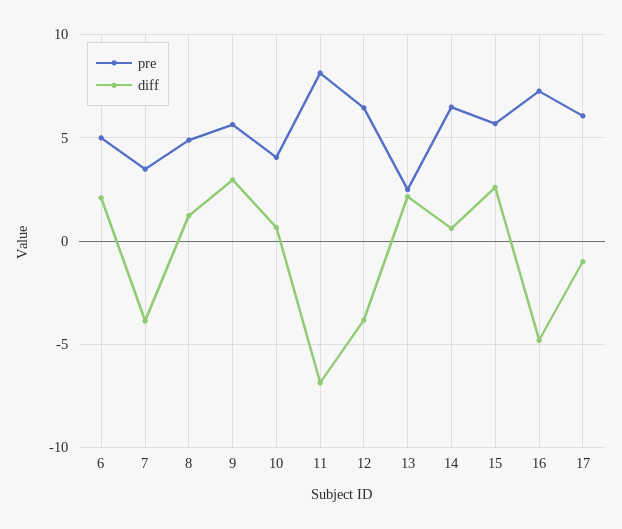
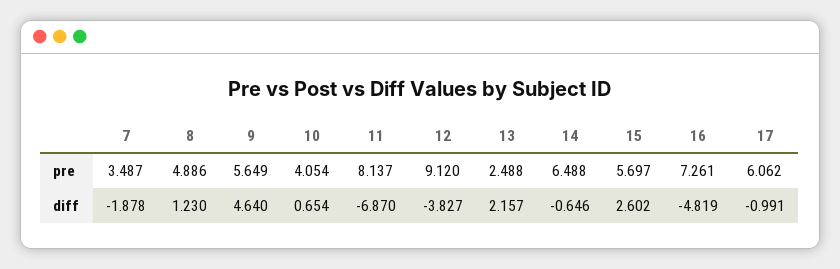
pre, 6: 5 -> none
diff, 6: 2 -> none
diff, 7: -4 -> -1.878
diff, 9: 3 -> 4.64
pre, 12: 6.5 -> 9.12
diff, 14: 0.5 -> -0.646

